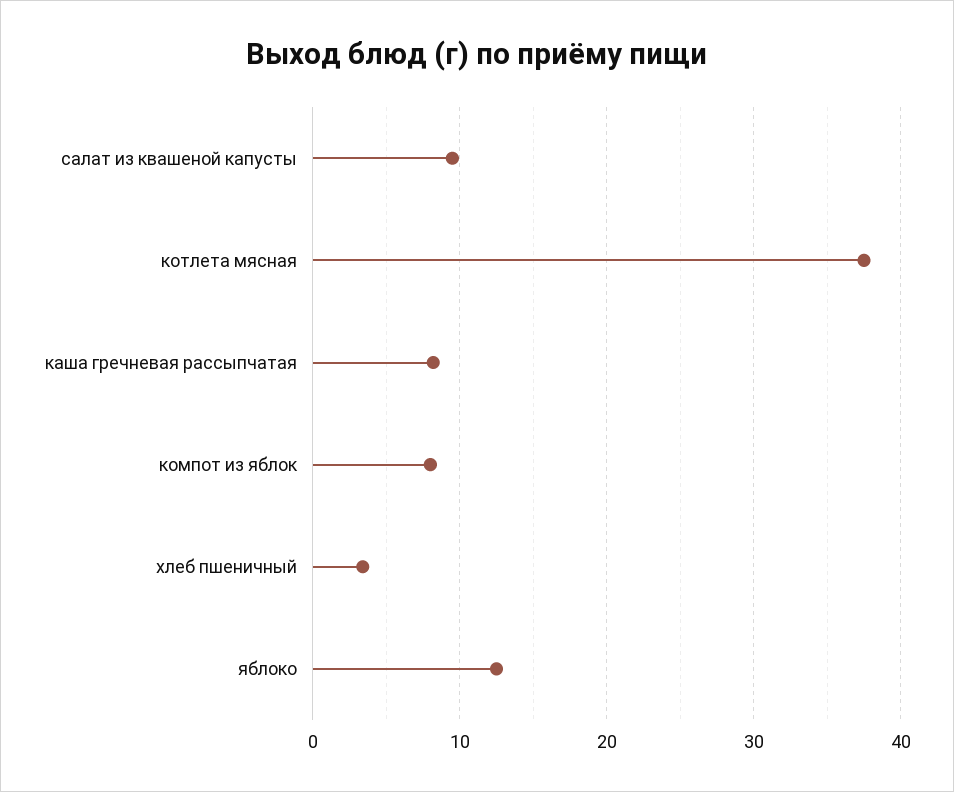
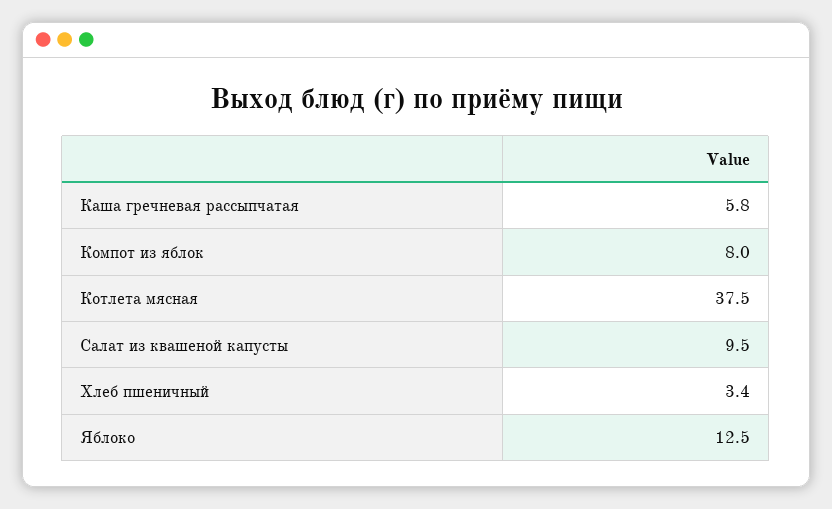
каша гречневая рассыпчатая: 8 -> 5.8

